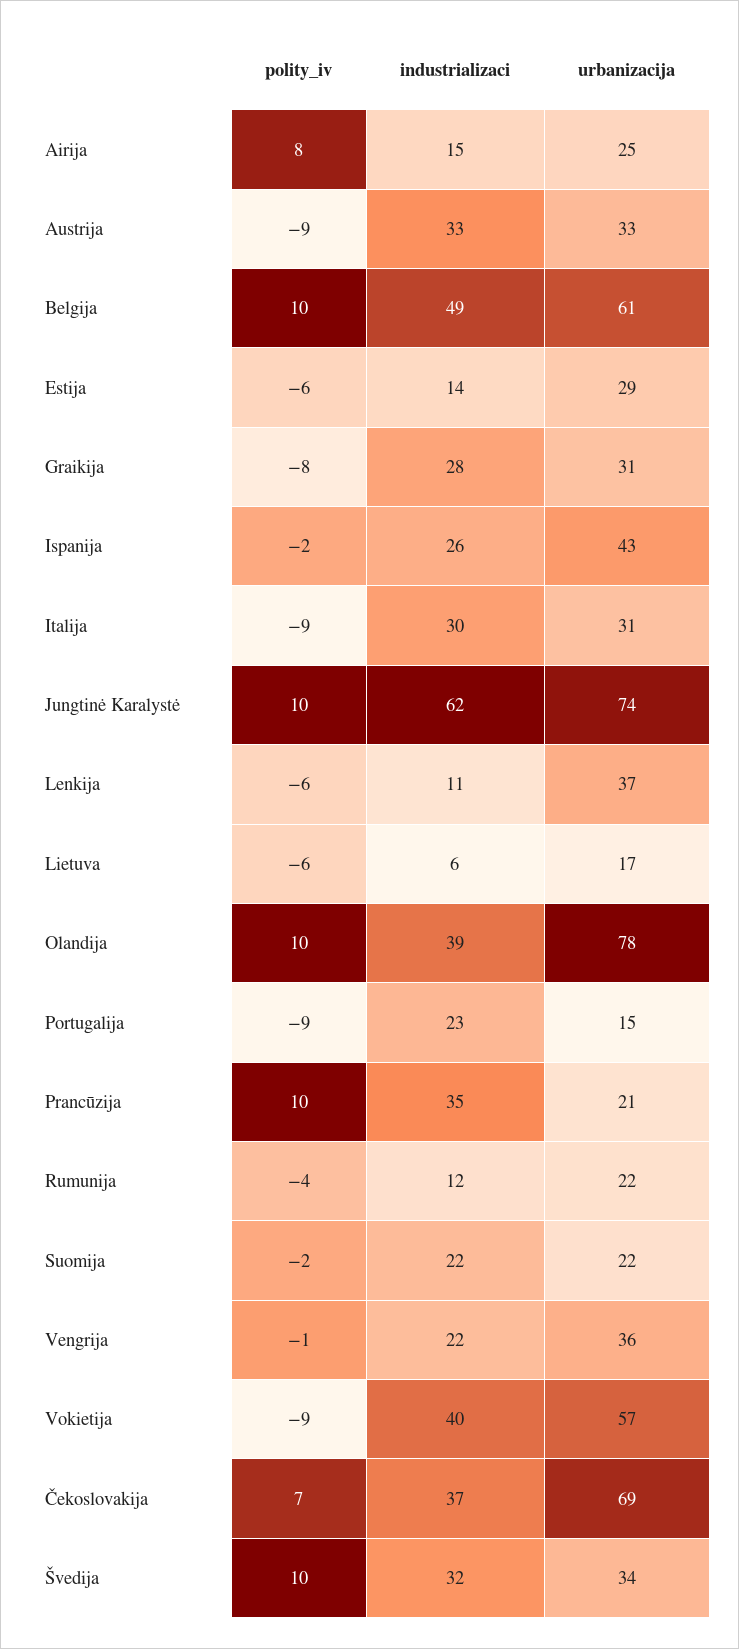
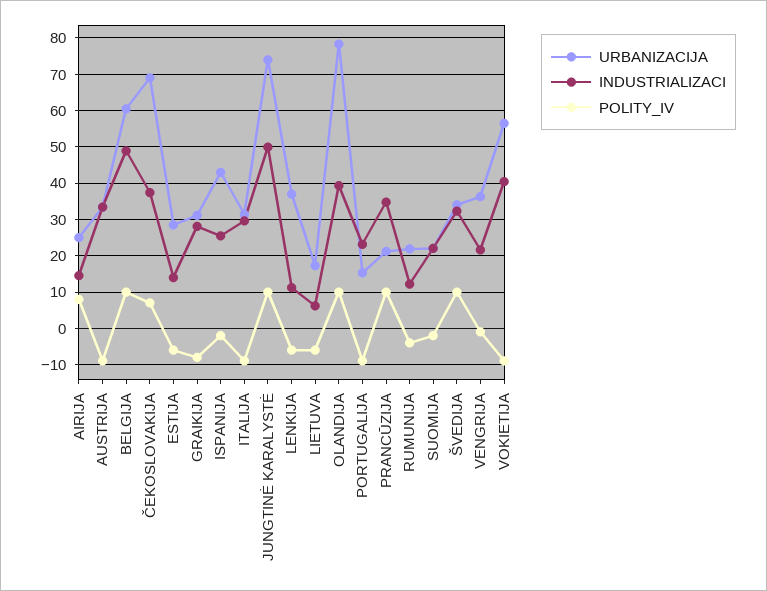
industrializaci, Jungtinė Karalystė: 62 -> 50

